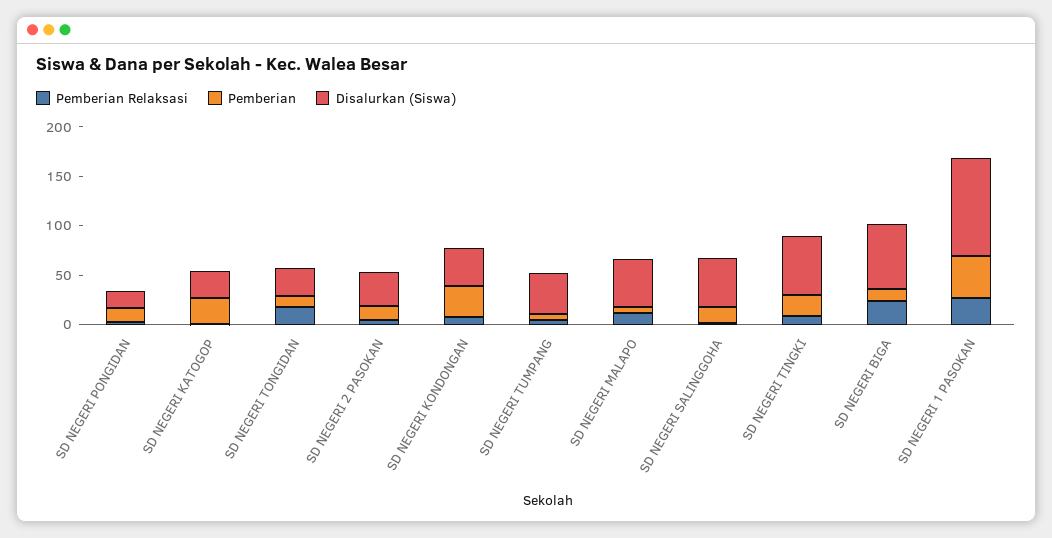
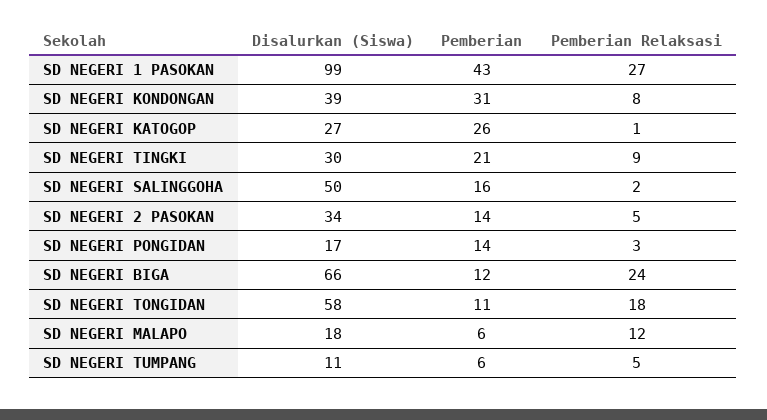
Disalurkan (Siswa), SD NEGERI TONGIDAN: 30 -> 58
Disalurkan (Siswa), SD NEGERI TUMPANG: 40 -> 11
Disalurkan (Siswa), SD NEGERI MALAPO: 50 -> 18
Disalurkan (Siswa), SD NEGERI TINGKI: 60 -> 30

